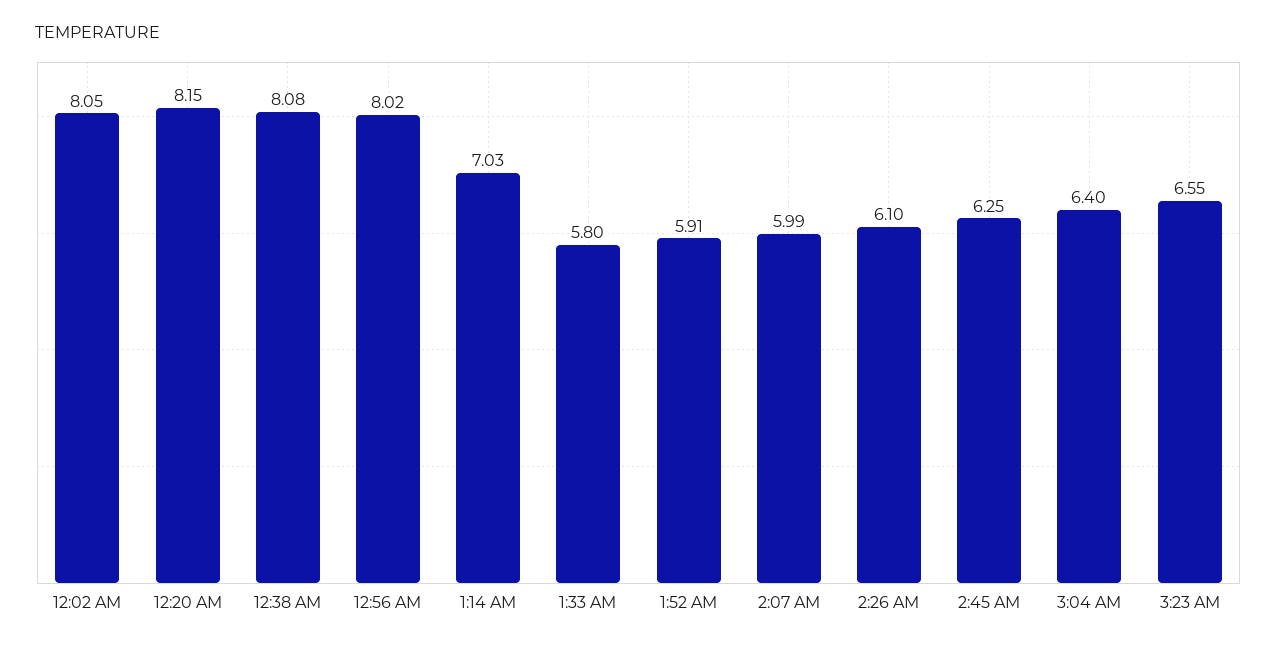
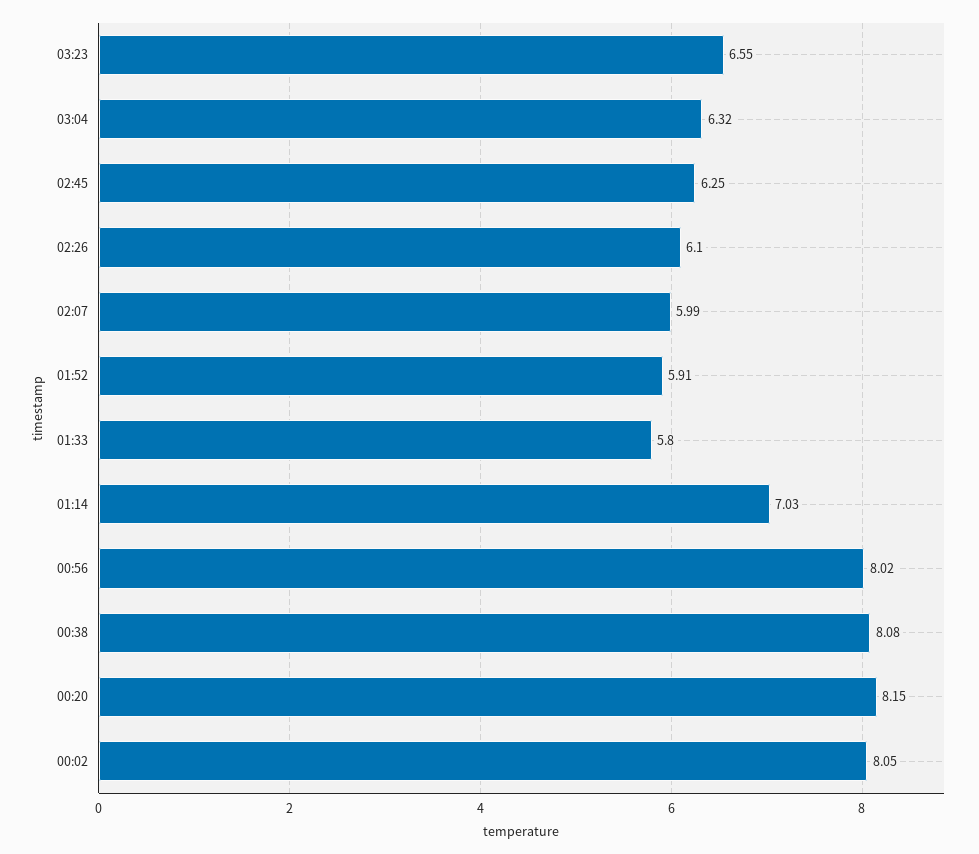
3:04 AM: 6.4 -> 6.32

